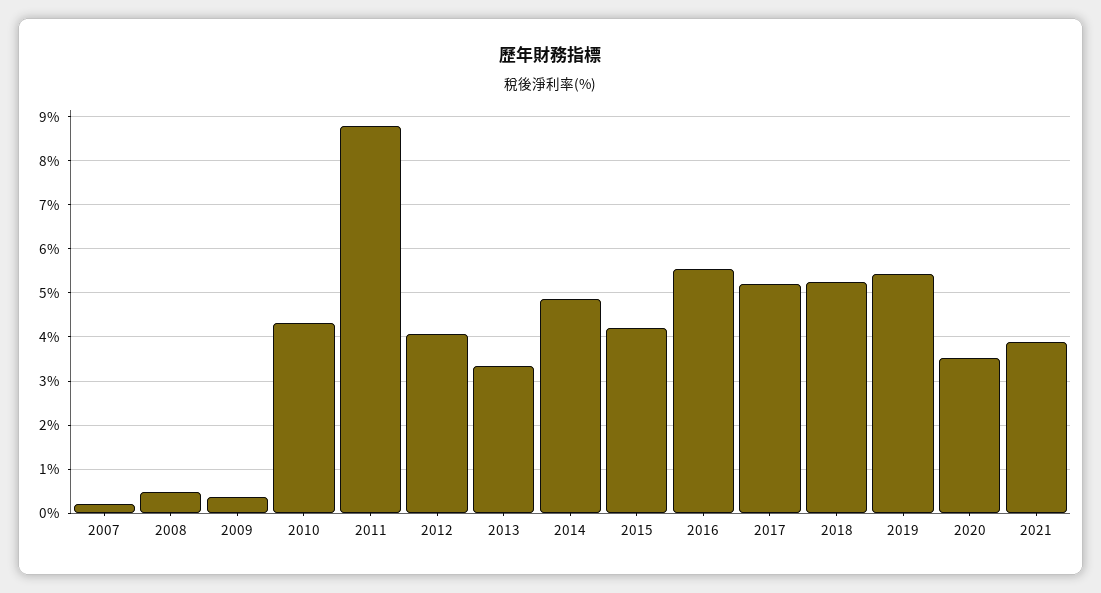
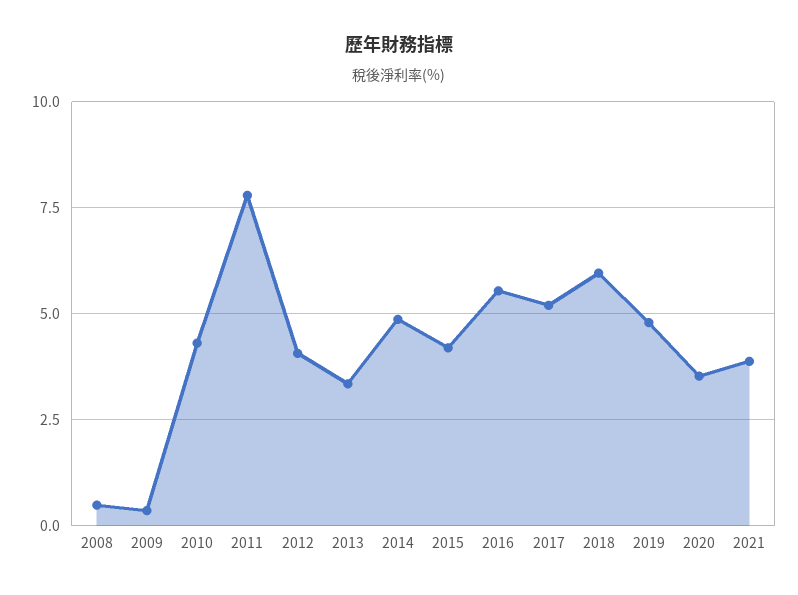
2007: 0.2 -> none
2011: 8.8 -> 7.75
2018: 5.2 -> 6
2019: 5.4 -> 4.75

